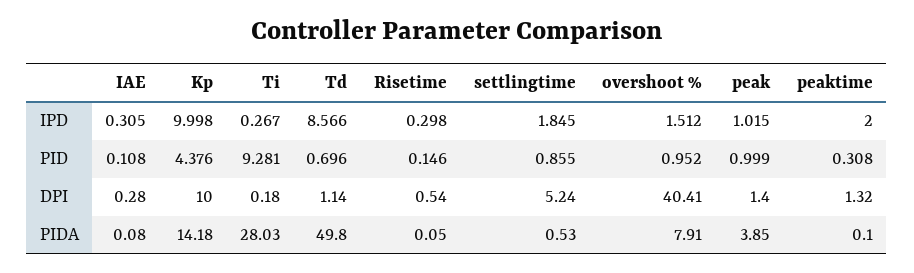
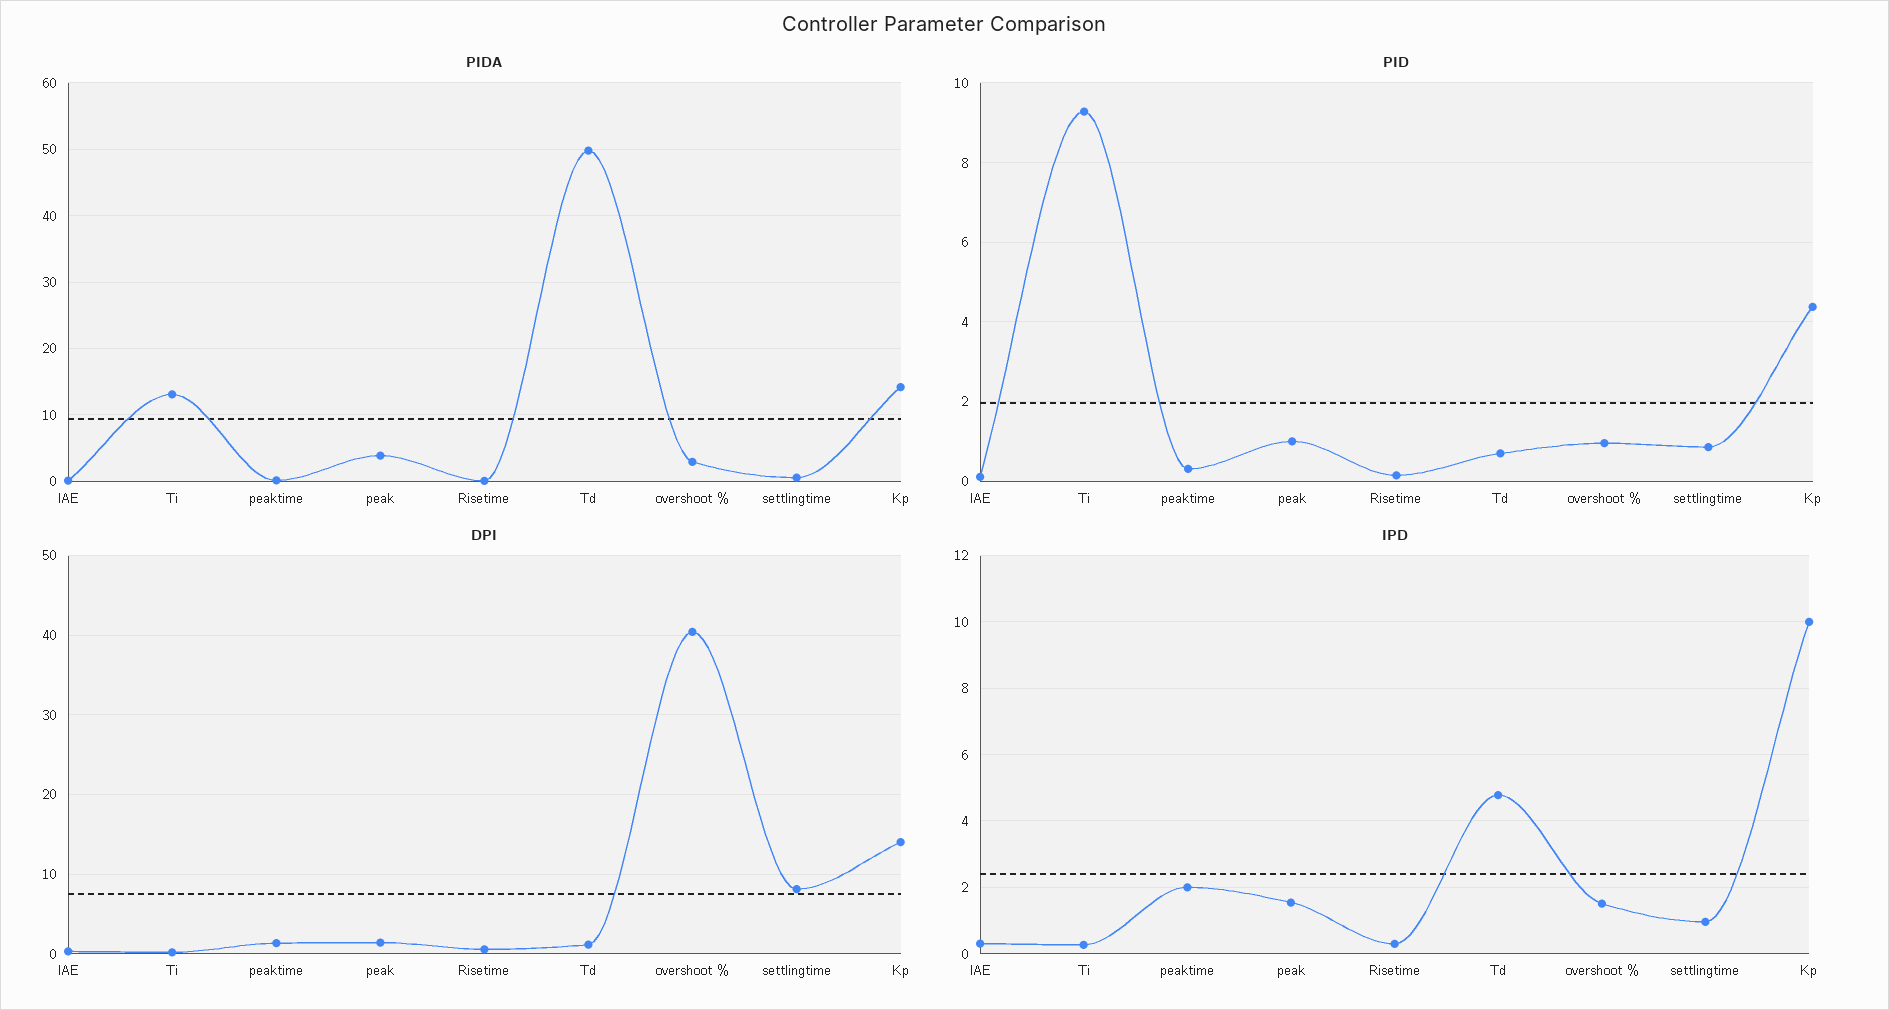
IPD, Td: 8.566 -> 4.8
IPD, settlingtime: 1.845 -> 1
IPD, peak: 1.015 -> 1.6
DPI, Kp: 10 -> 14
DPI, settlingtime: 5.24 -> 8
PIDA, Ti: 28.03 -> 13
PIDA, overshoot %: 7.91 -> 3

